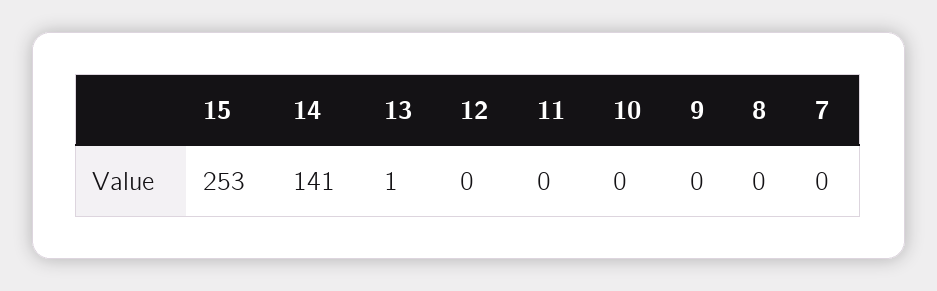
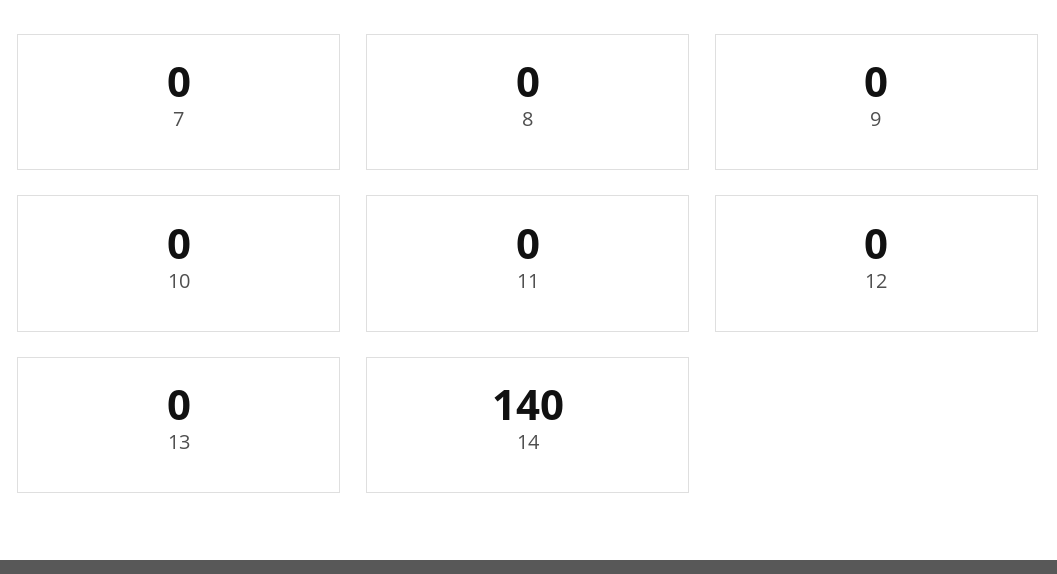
15: 253 -> none
14: 141 -> 140
13: 1 -> 0

